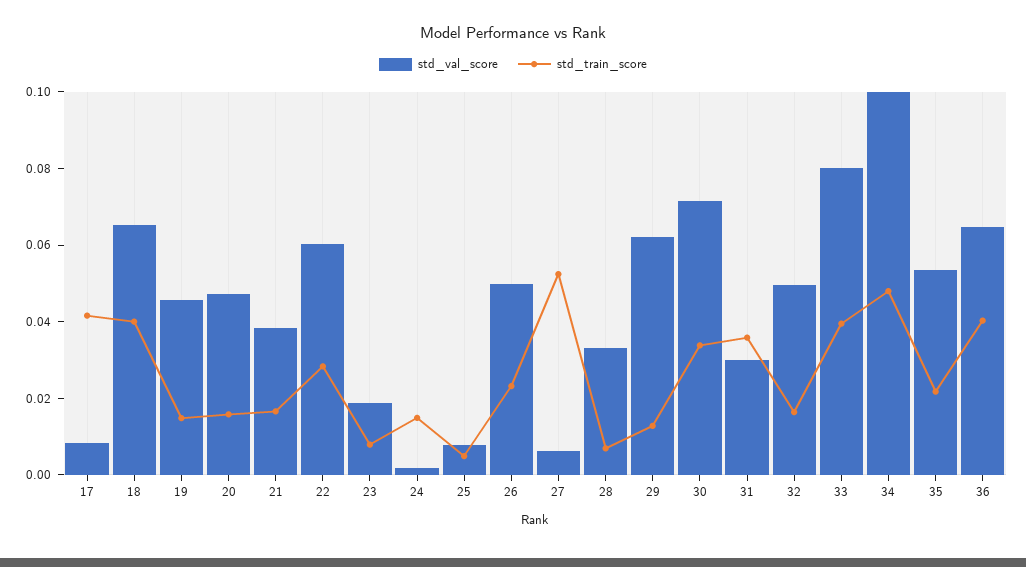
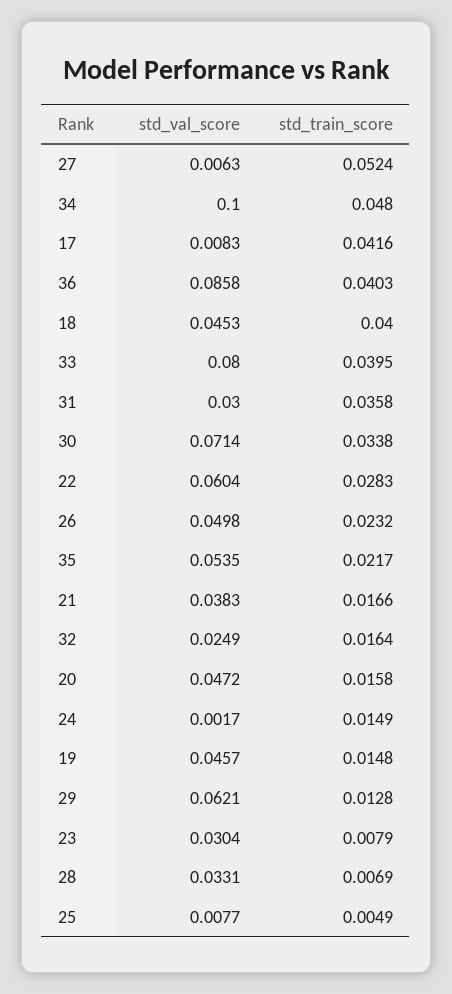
std_val_score, 18: 0.065 -> 0.0453
std_val_score, 23: 0.02 -> 0.0304
std_val_score, 32: 0.05 -> 0.0249
std_val_score, 36: 0.065 -> 0.0858

